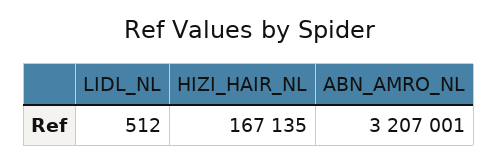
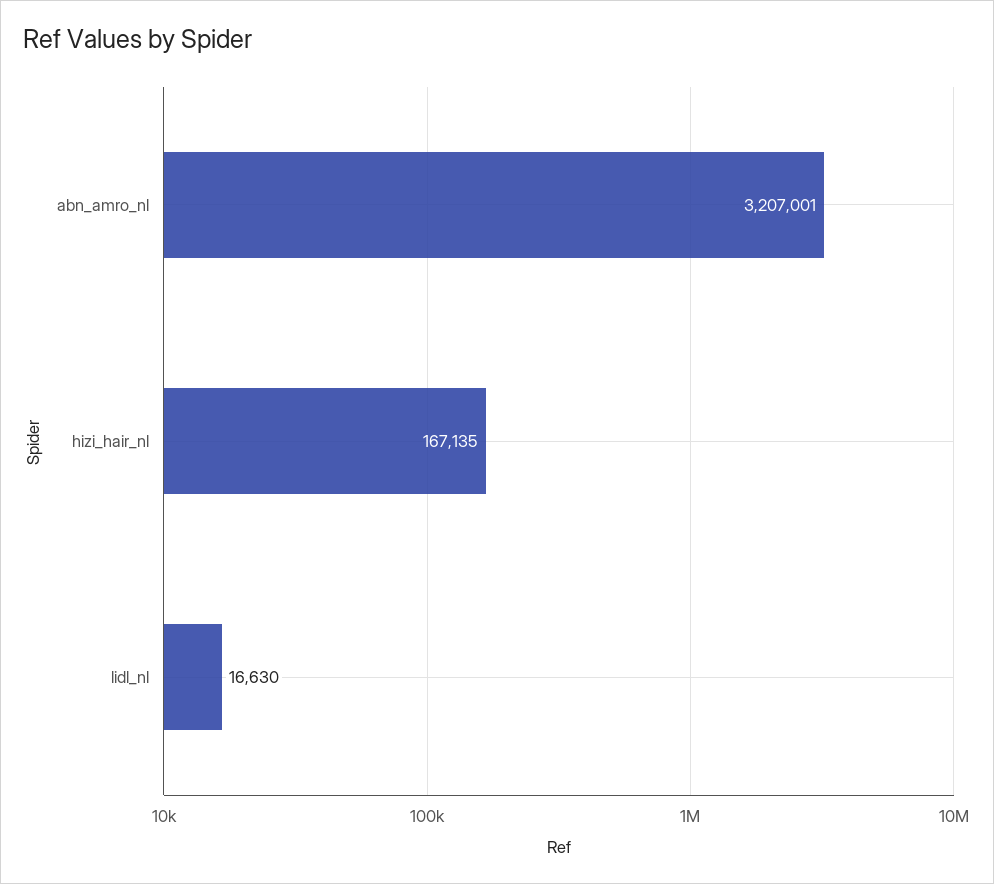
LIDL_NL: 512 -> 16630

